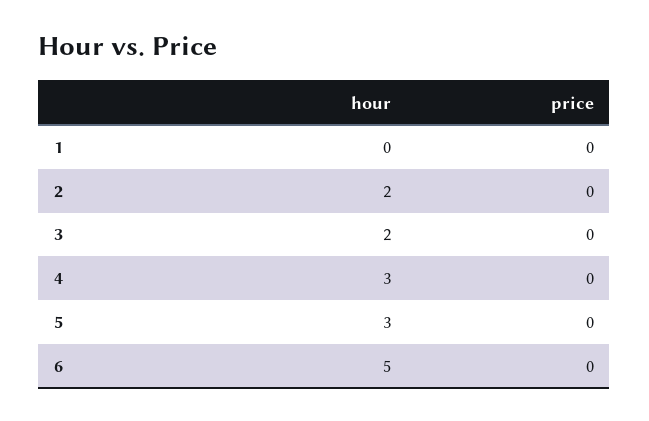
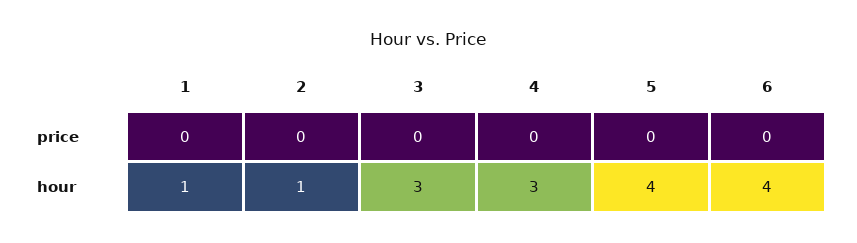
hour, 1: 0 -> 1
hour, 2: 2 -> 1
hour, 3: 2 -> 3
hour, 5: 3 -> 4
hour, 6: 5 -> 4

